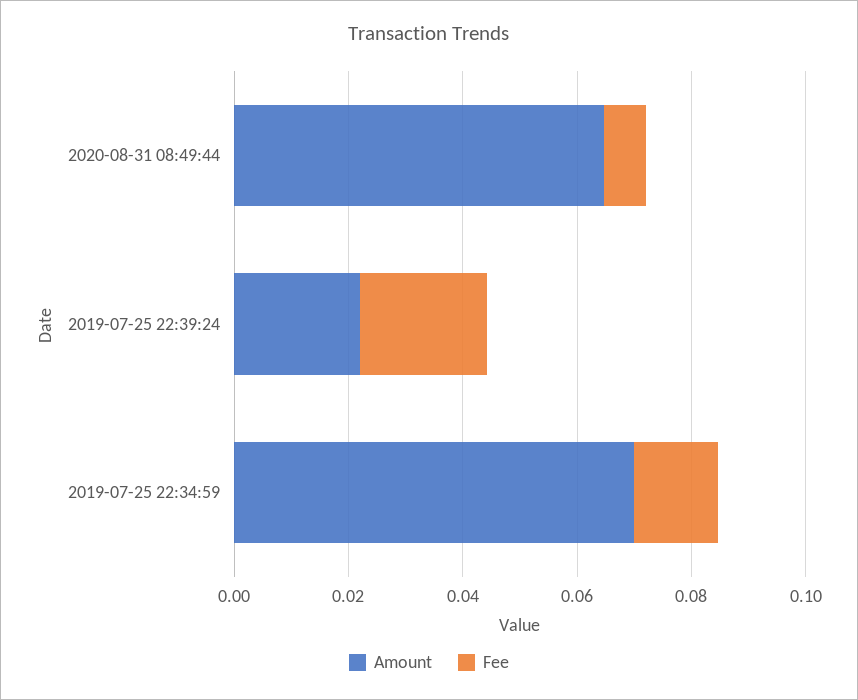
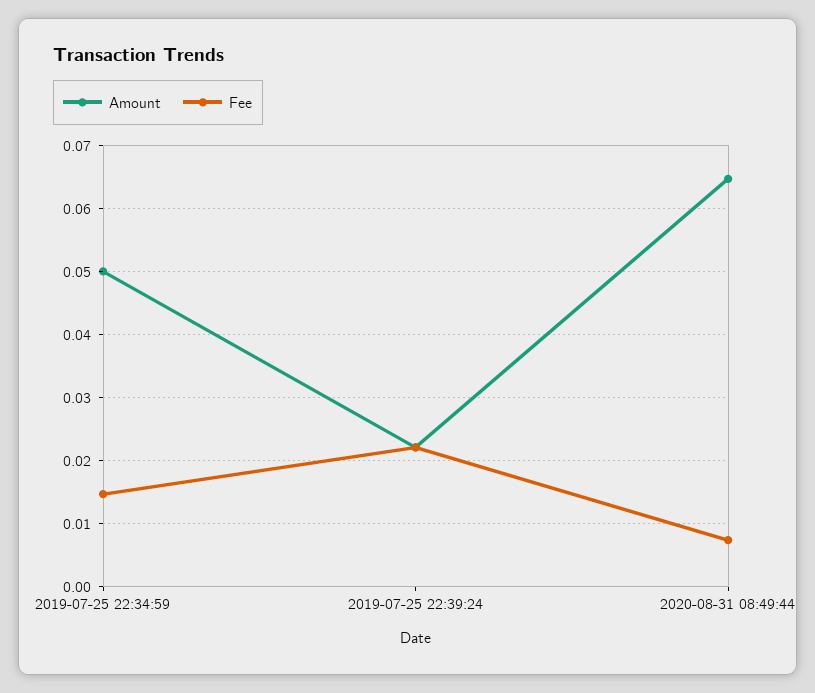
Amount, 2019-07-25 22:34:59: 0.07 -> 0.05

